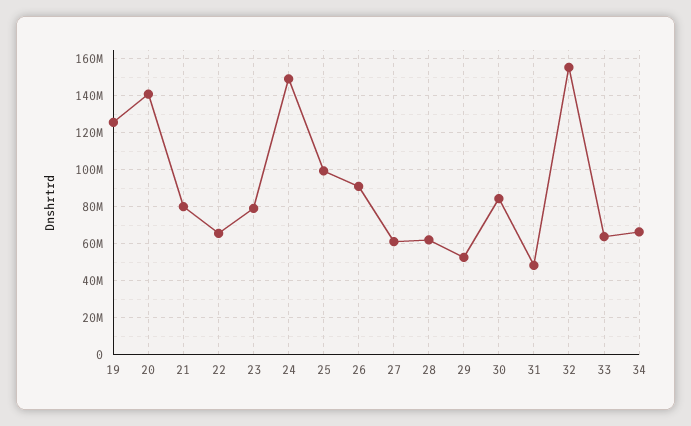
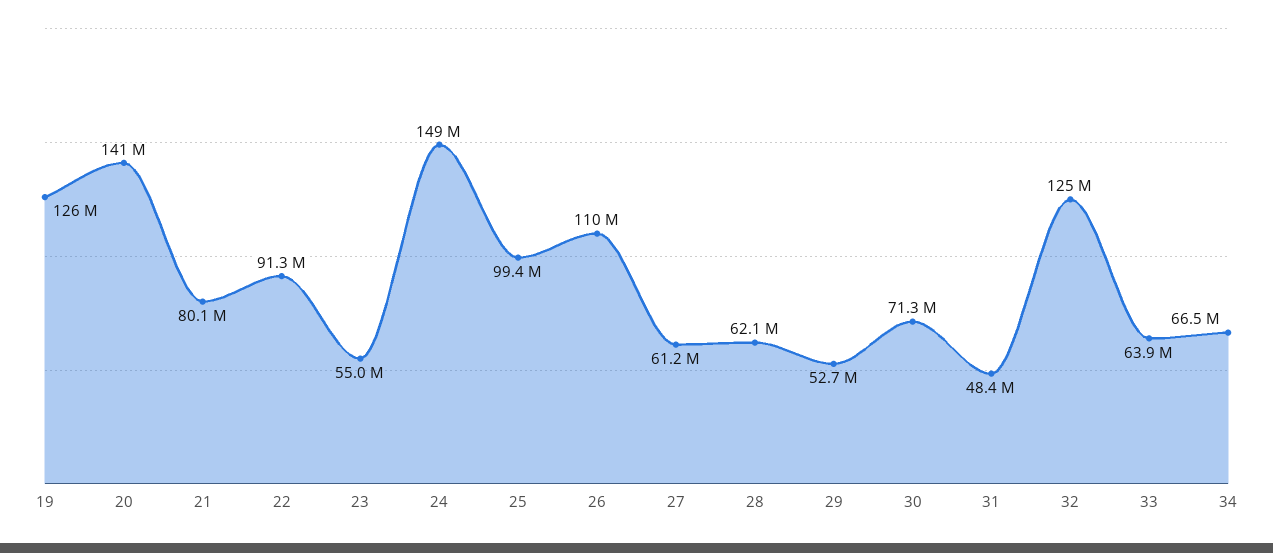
22: 65000000 -> 91300000
23: 80000000 -> 55000000
26: 90000000 -> 110000000
30: 85000000 -> 71300000
32: 155000000 -> 125000000

